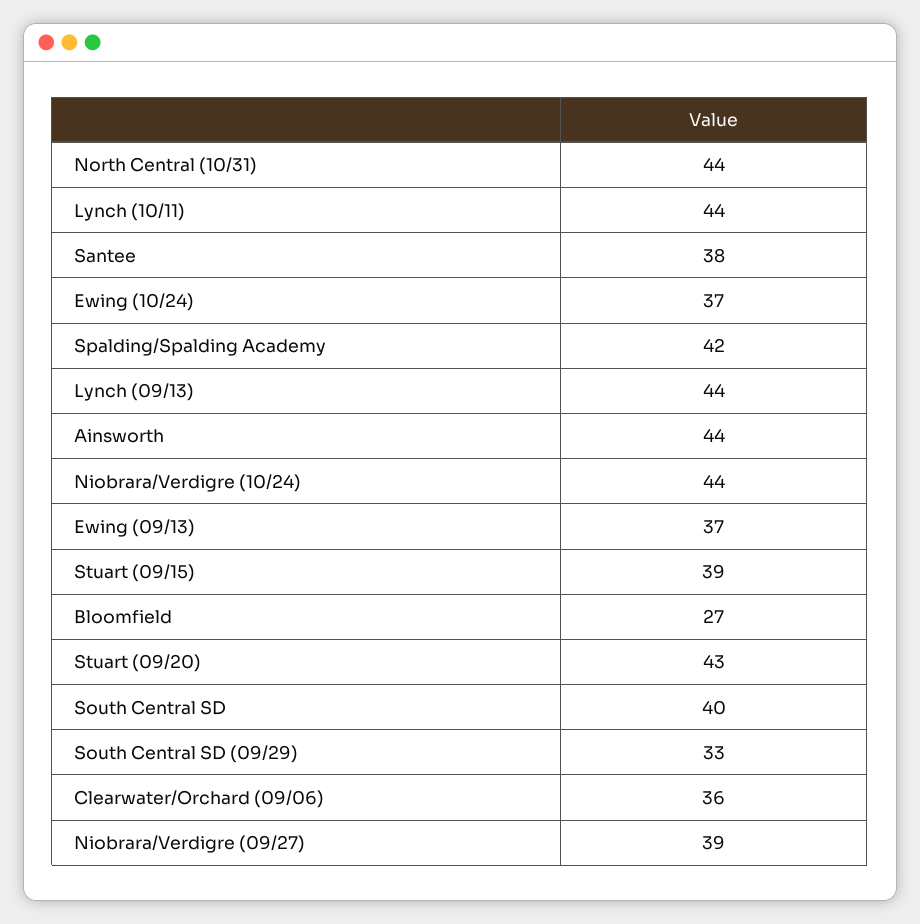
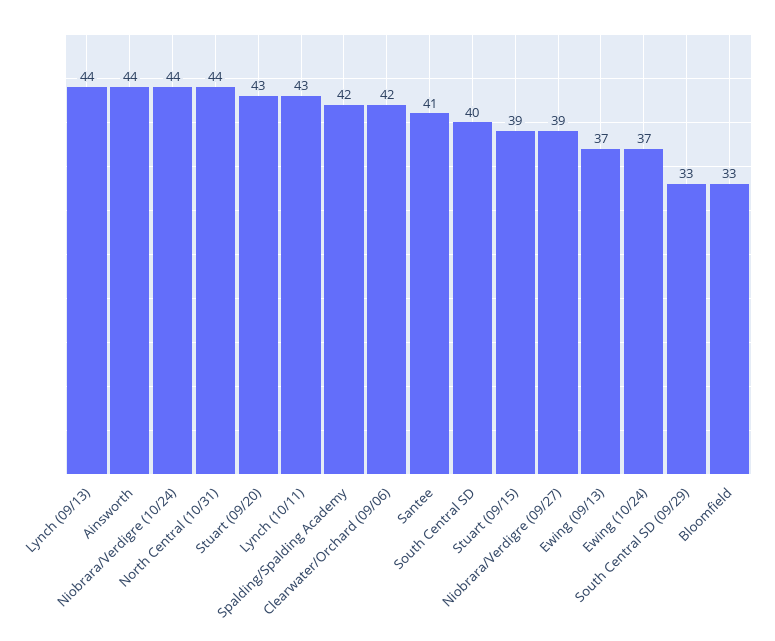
Lynch (10/11): 44 -> 43
Santee: 38 -> 41
Bloomfield: 27 -> 33
Clearwater/Orchard (09/06): 36 -> 42

